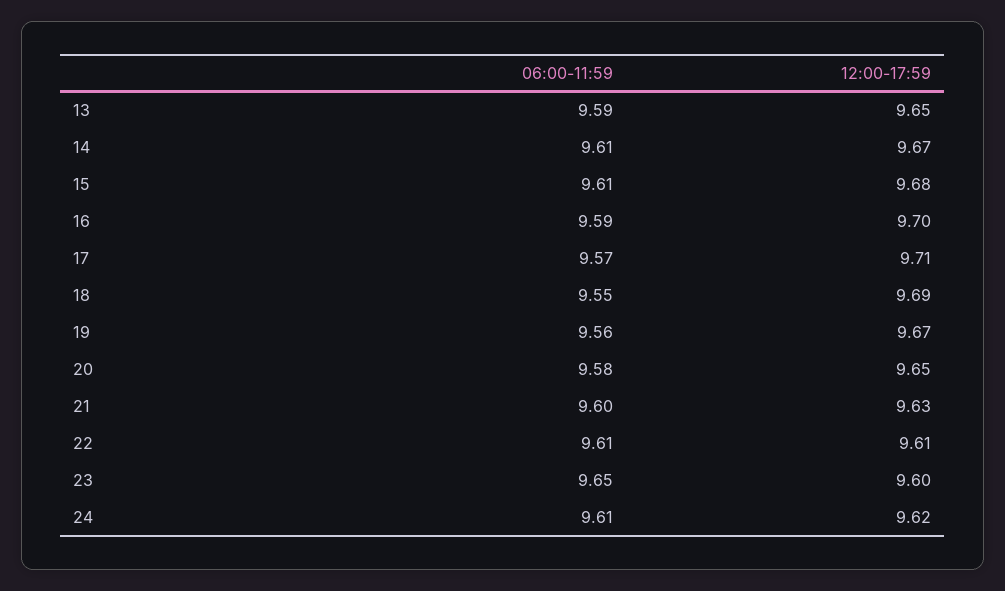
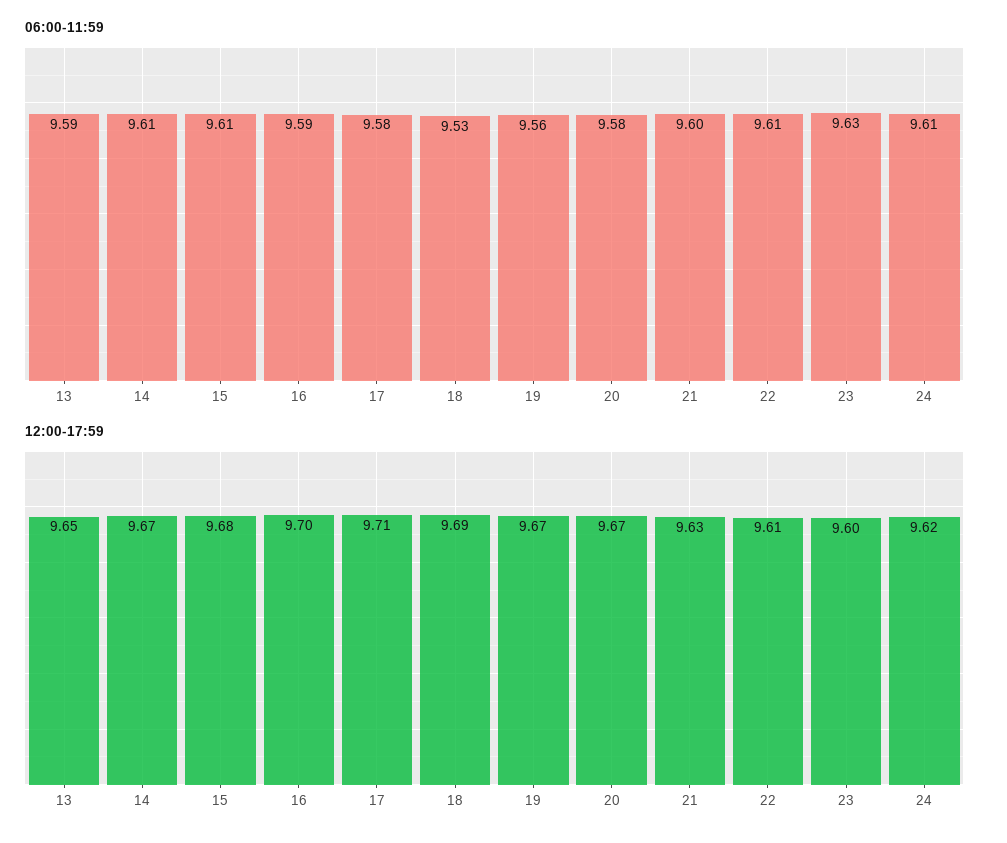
06:00-11:59, 17: 9.57 -> 9.58
06:00-11:59, 18: 9.55 -> 9.53
12:00-17:59, 20: 9.65 -> 9.67
06:00-11:59, 23: 9.65 -> 9.63

